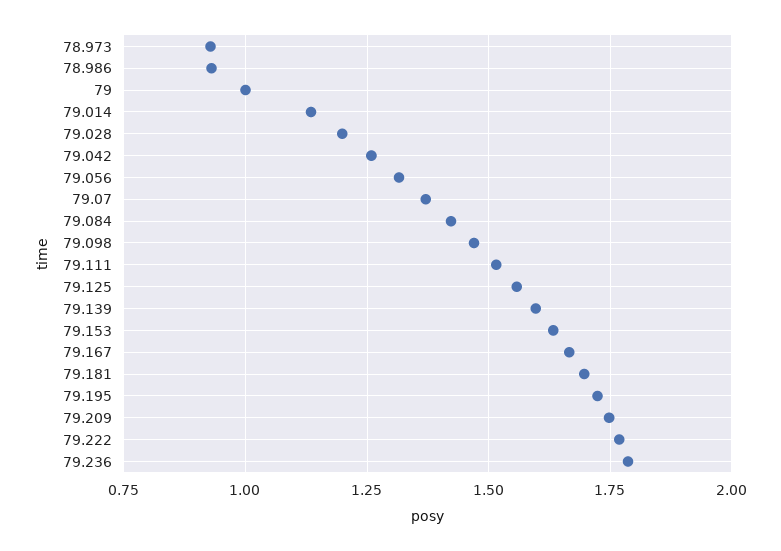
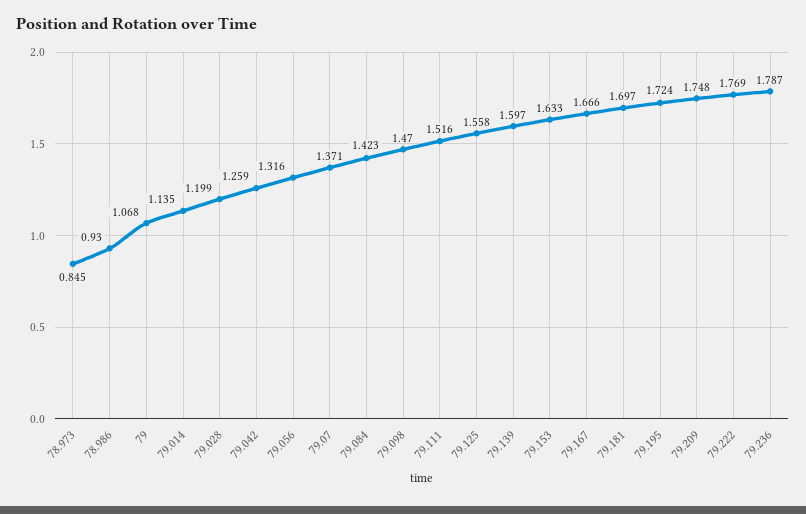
78.973: 0.925 -> 0.845
79: 1 -> 1.068

